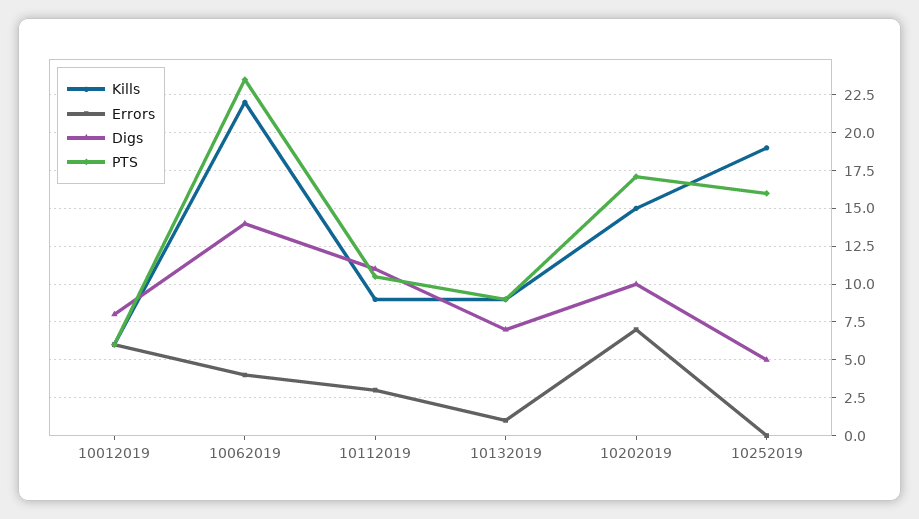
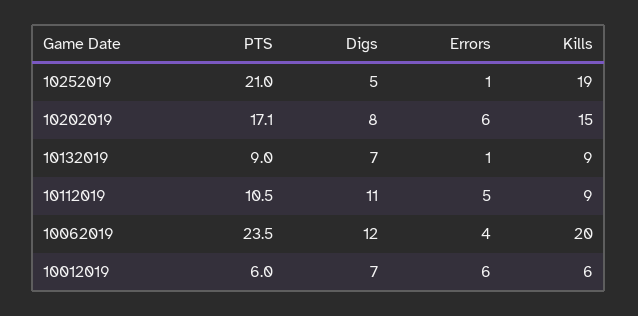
Digs, 10012019: 8 -> 7
Kills, 10062019: 22 -> 20
Digs, 10062019: 14 -> 12
Errors, 10112019: 3 -> 5
Errors, 10202019: 7 -> 6
Digs, 10202019: 10 -> 8
Errors, 10252019: 0 -> 1
PTS, 10252019: 16 -> 21

